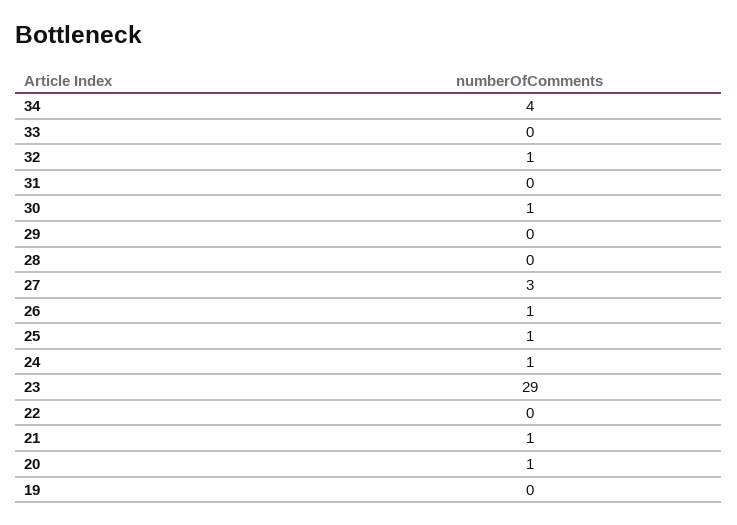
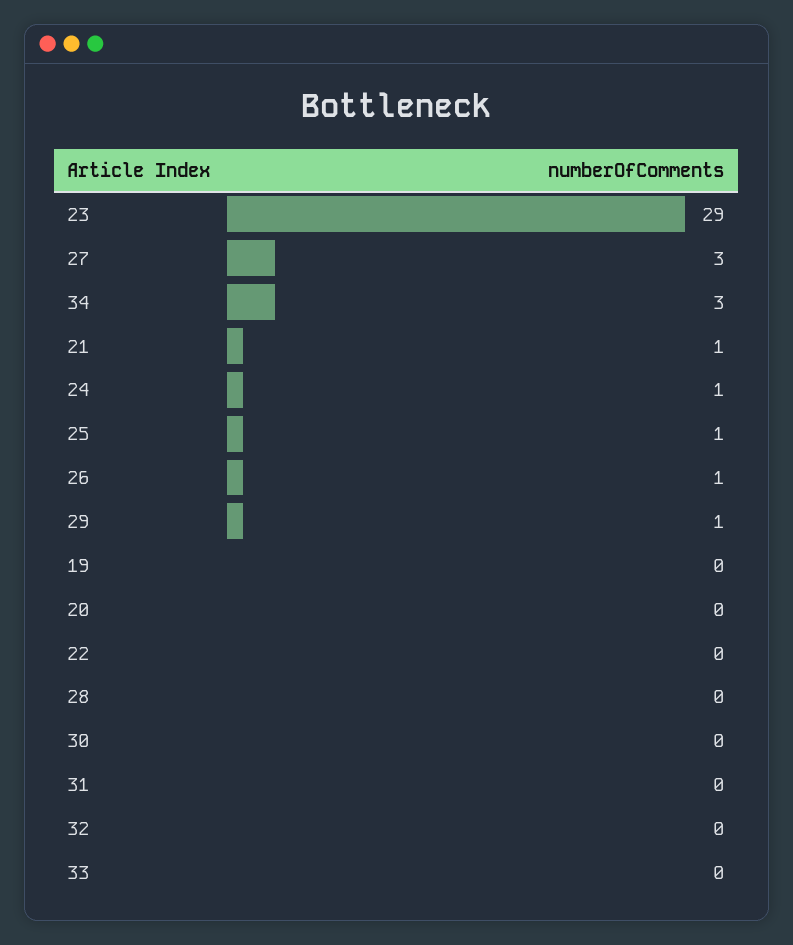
34: 4 -> 3
32: 1 -> 0
30: 1 -> 0
29: 0 -> 1
20: 1 -> 0

